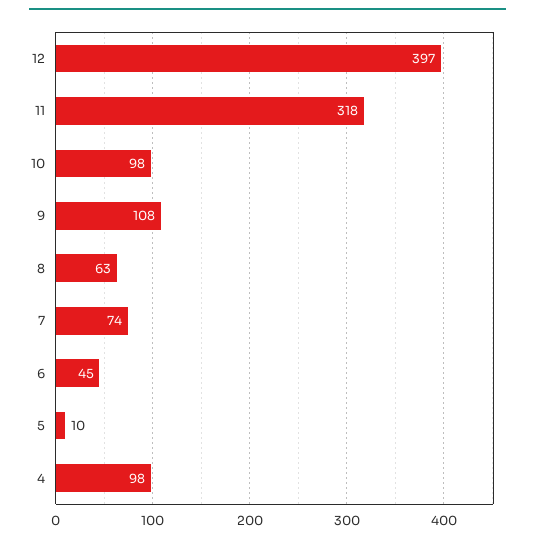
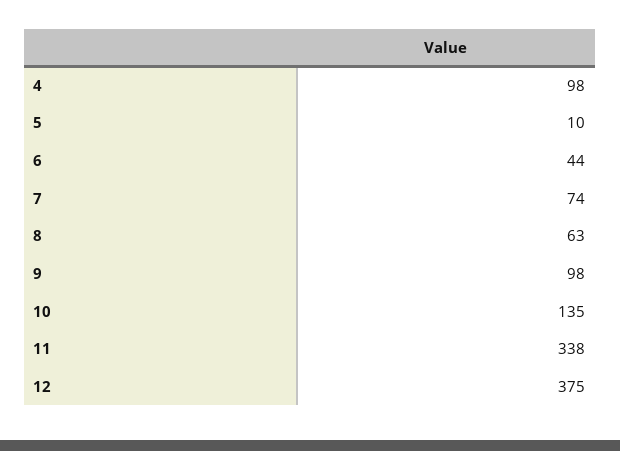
12: 397 -> 375
11: 318 -> 338
10: 98 -> 135
9: 108 -> 98
6: 45 -> 44

